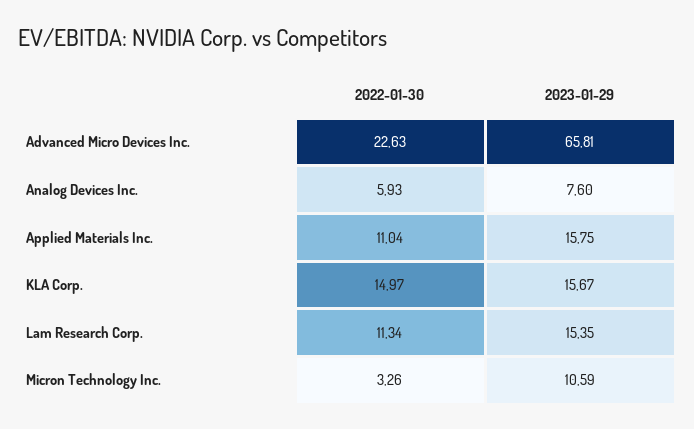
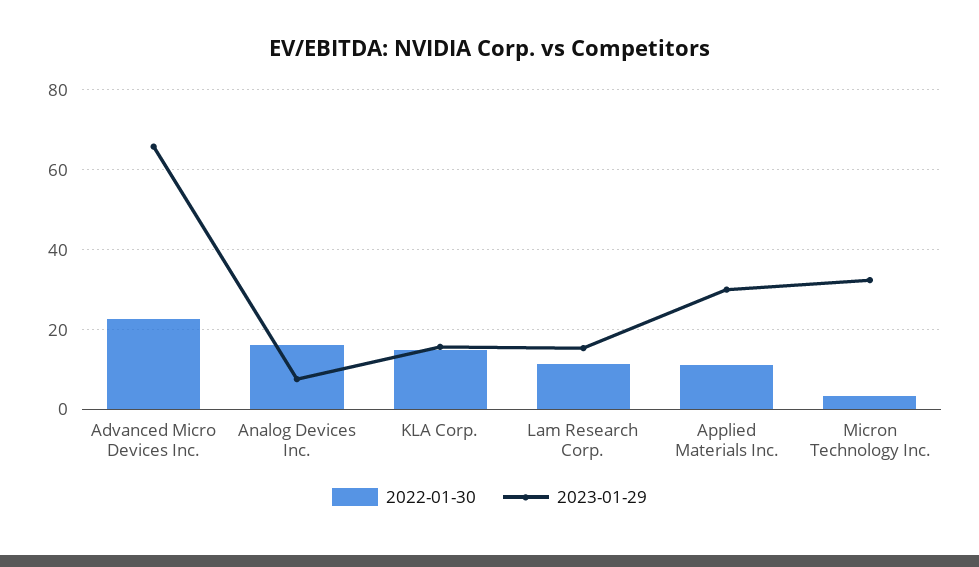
2022-01-30, Analog Devices Inc.: 5.93 -> 16
2023-01-29, Applied Materials Inc.: 15.75 -> 30
2023-01-29, Micron Technology Inc.: 10.59 -> 32

